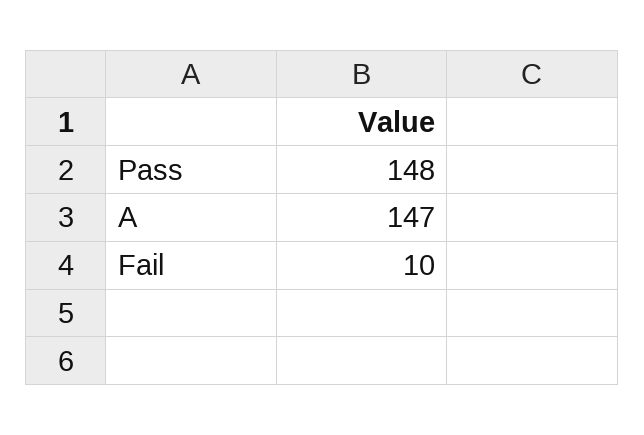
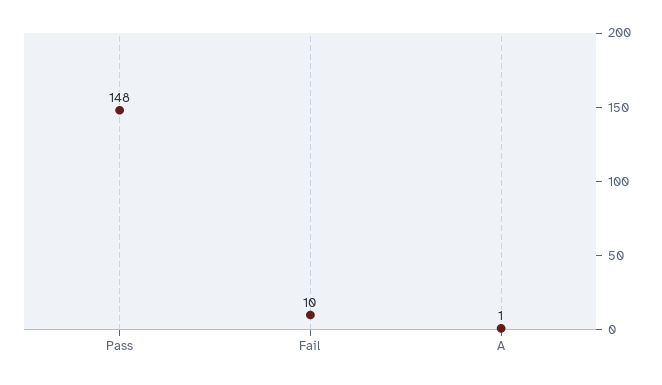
A: 147 -> 1

